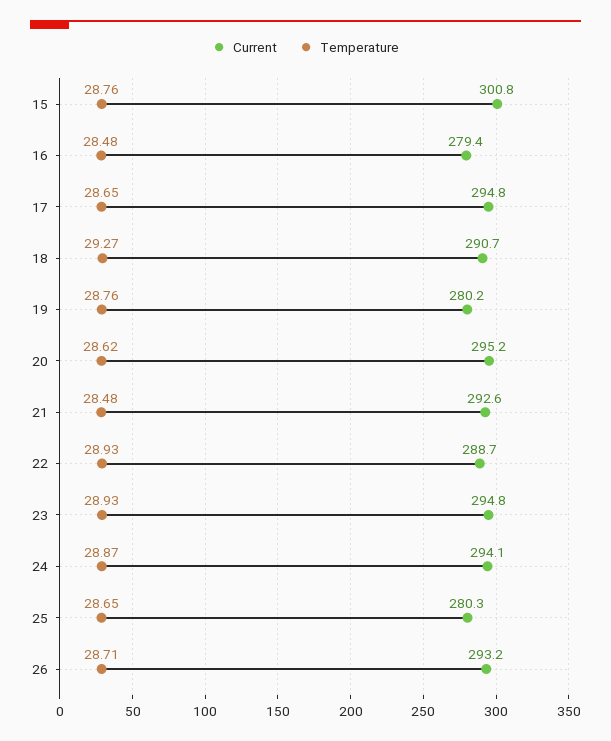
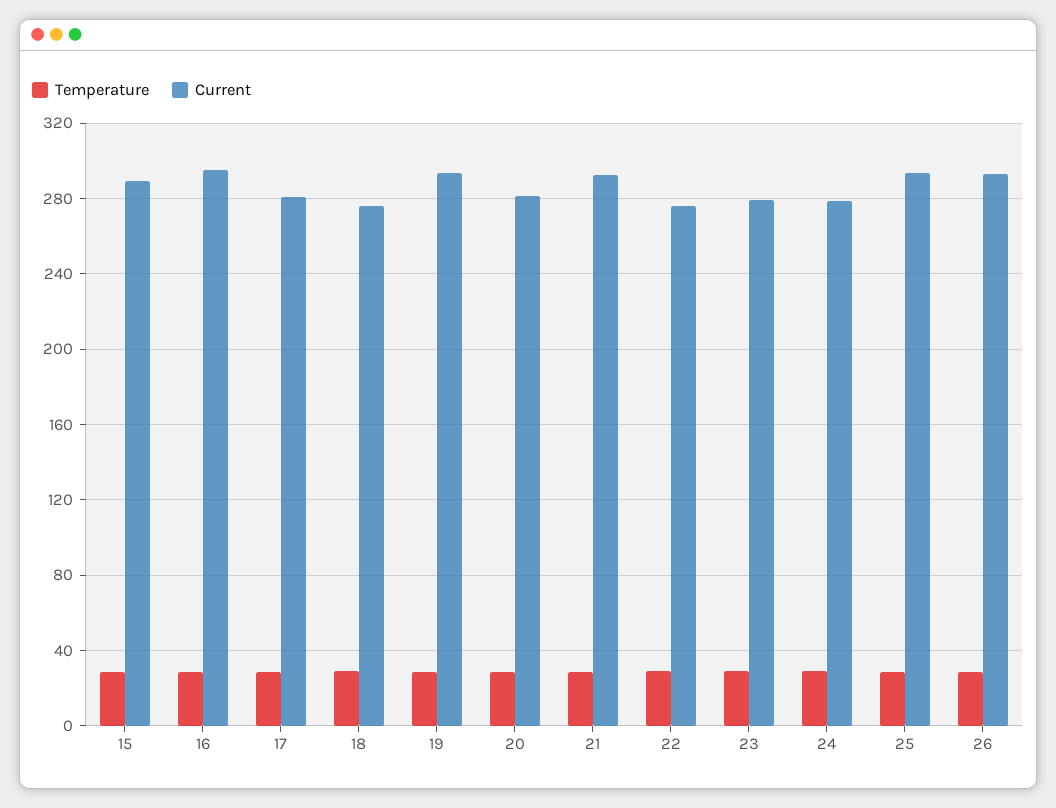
Current, 15: 300.8 -> 290
Current, 16: 279.4 -> 295
Current, 17: 294.8 -> 280
Current, 18: 290.7 -> 275
Current, 19: 280.2 -> 295
Current, 20: 295.2 -> 280
Current, 22: 288.7 -> 275
Current, 23: 294.8 -> 280
Current, 24: 294.1 -> 280
Current, 25: 280.3 -> 295

